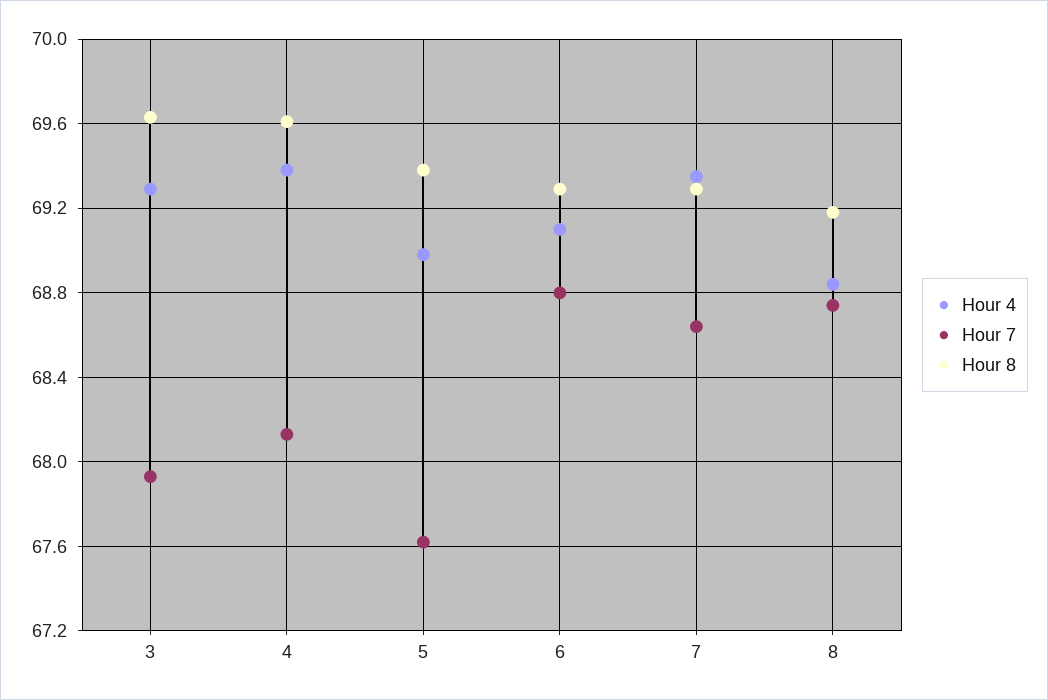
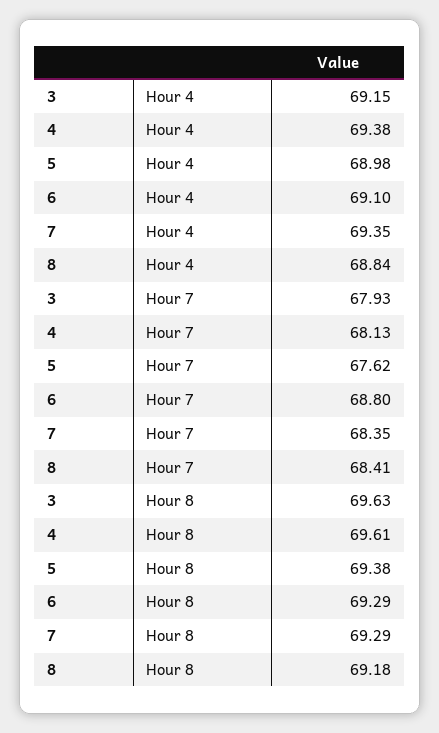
Hour 4, 3: 69.3 -> 69.15
Hour 7, 7: 68.65 -> 68.35
Hour 7, 8: 68.75 -> 68.41

